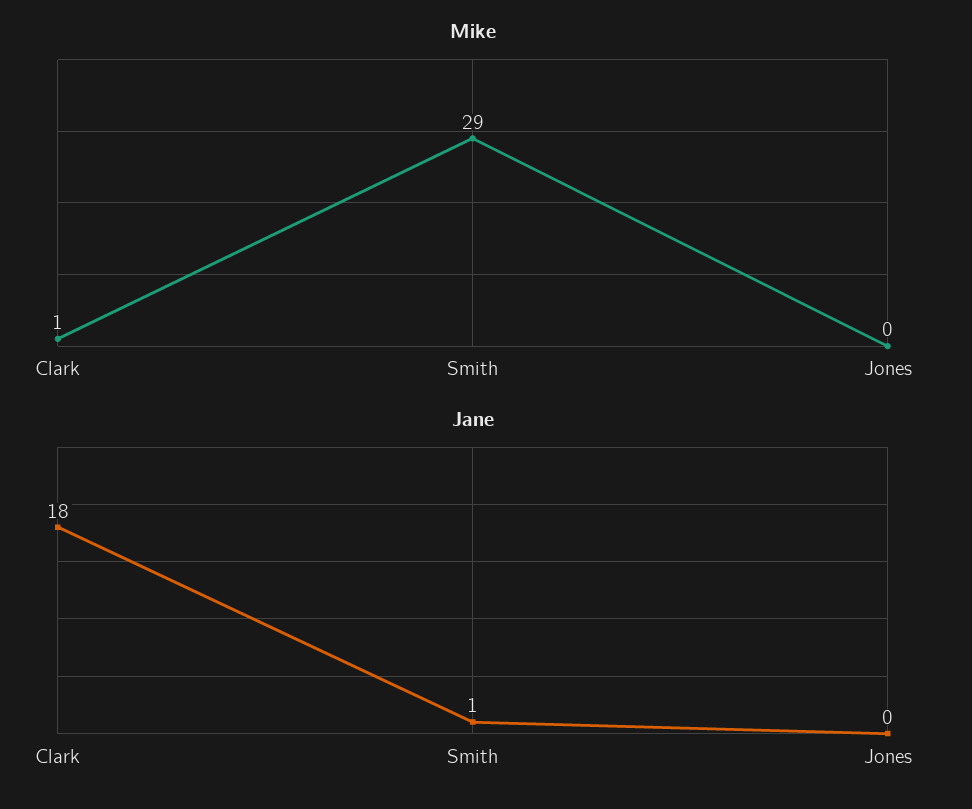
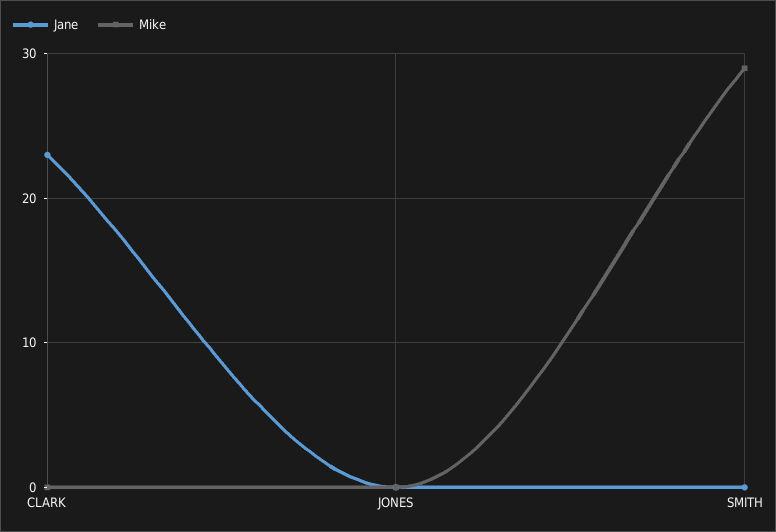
Mike, Clark: 1 -> 0
Jane, Clark: 18 -> 23
Jane, Smith: 1 -> 0

